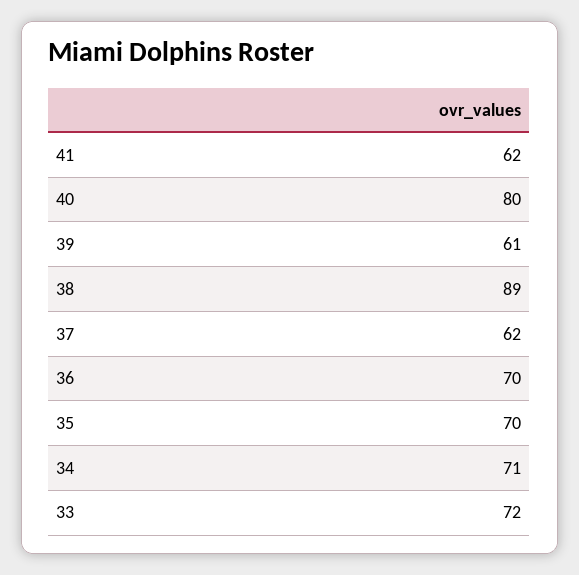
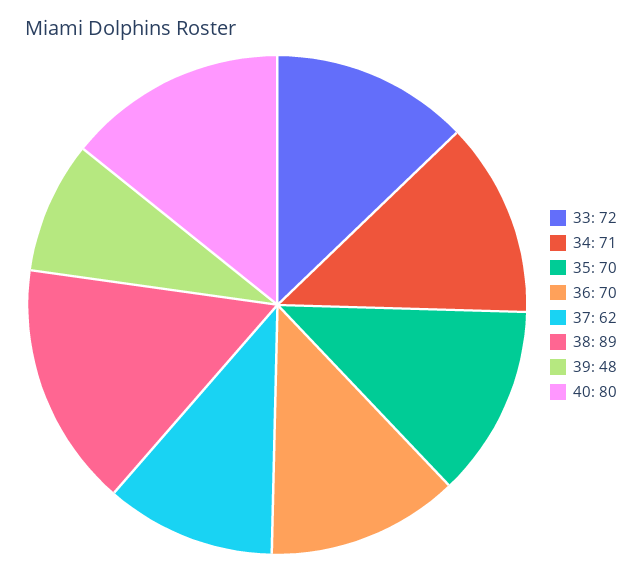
41: 62 -> none
39: 61 -> 48

